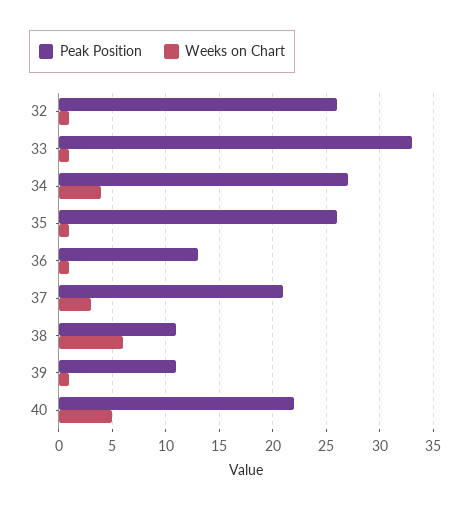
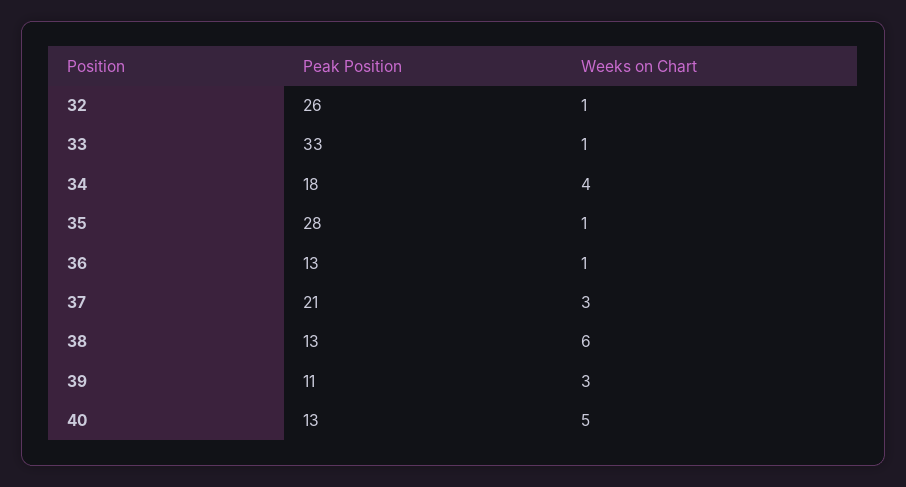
Peak Position, 34: 27 -> 18
Peak Position, 35: 26 -> 28
Peak Position, 38: 11 -> 13
Weeks on Chart, 39: 1 -> 3
Peak Position, 40: 22 -> 13

